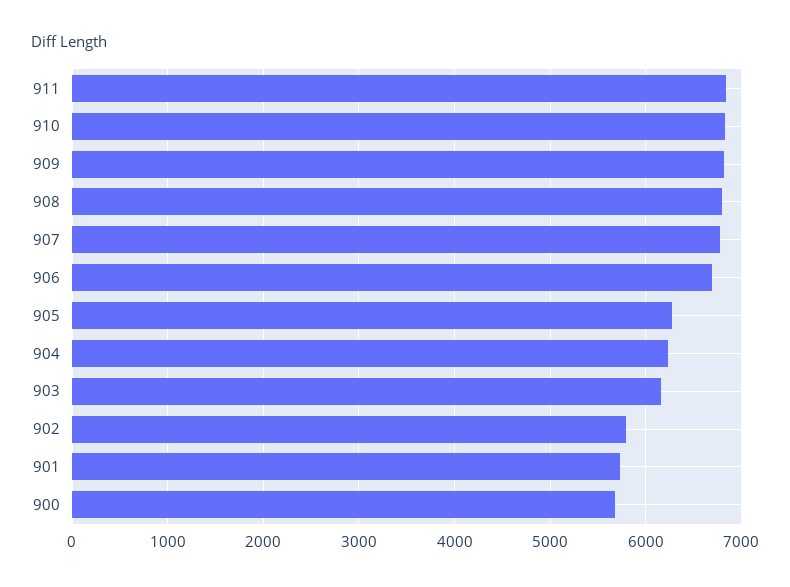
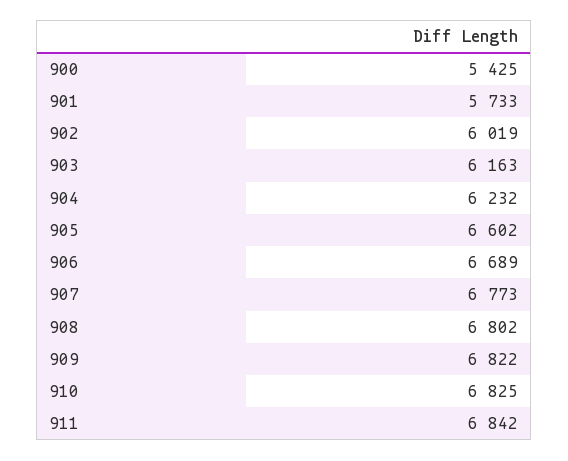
905: 6300 -> 6602
902: 5800 -> 6019
900: 5700 -> 5425

